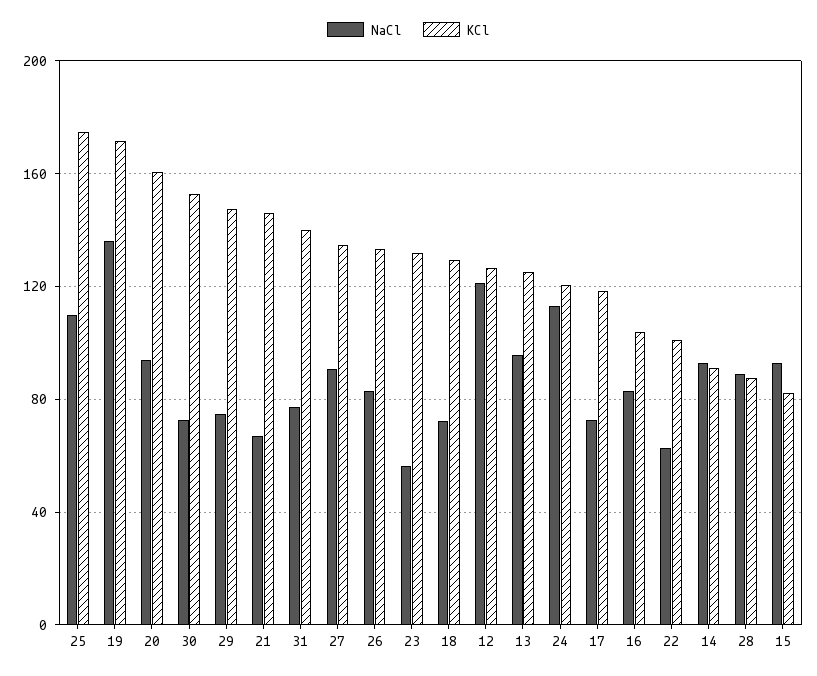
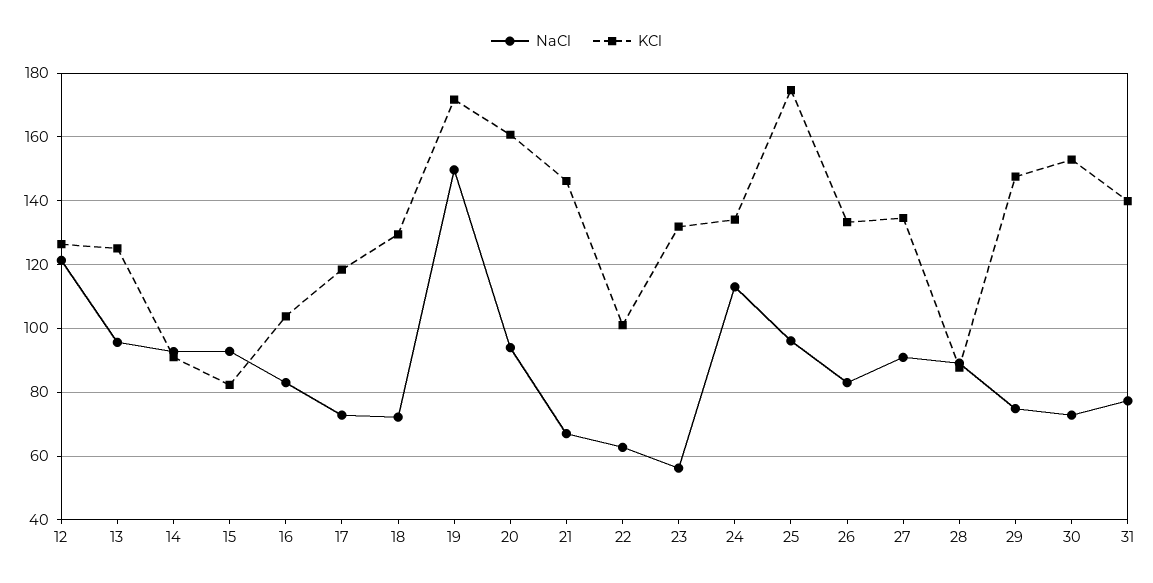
NaCl, 25: 110 -> 96
NaCl, 19: 135 -> 150
KCl, 24: 120 -> 134

